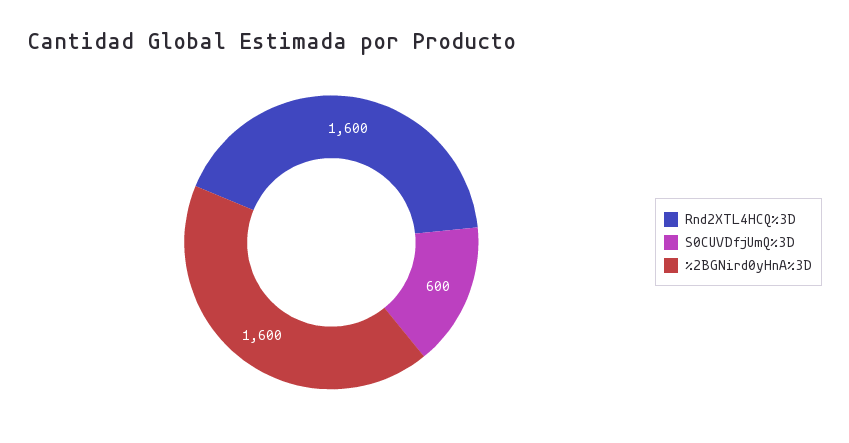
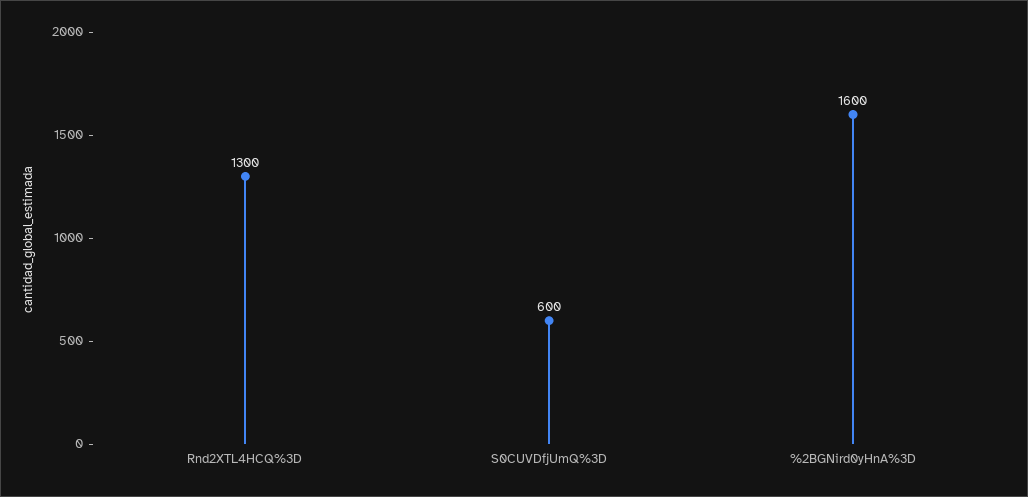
Rnd2XTL4HCQ%3D: 1600 -> 1300

